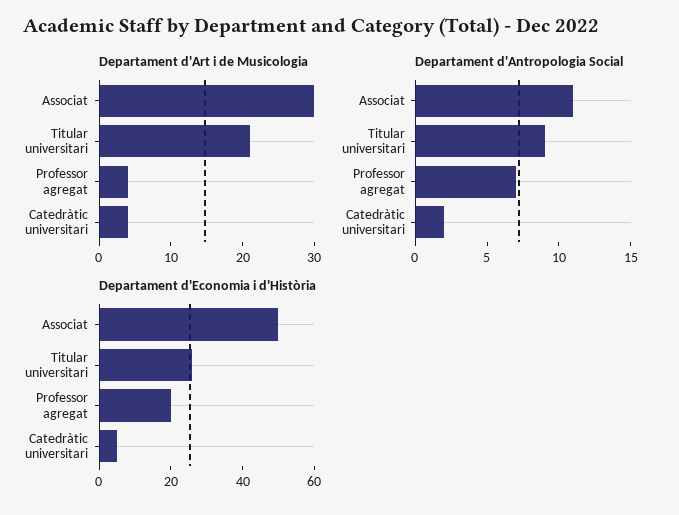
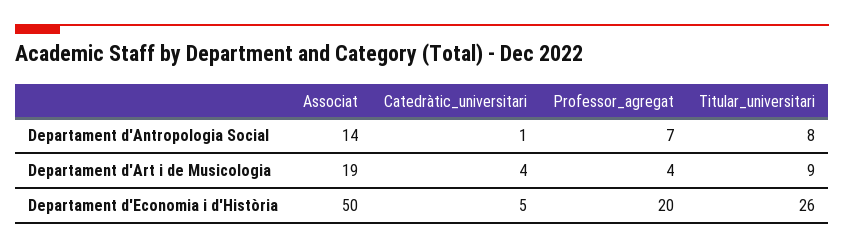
Departament d'Art i de Musicologia, Associat: 30 -> 19
Departament d'Art i de Musicologia, Titular universitari: 20 -> 9
Departament d'Antropologia Social, Associat: 11 -> 14
Departament d'Antropologia Social, Titular universitari: 9 -> 8
Departament d'Antropologia Social, Catedràtic universitari: 2 -> 1

